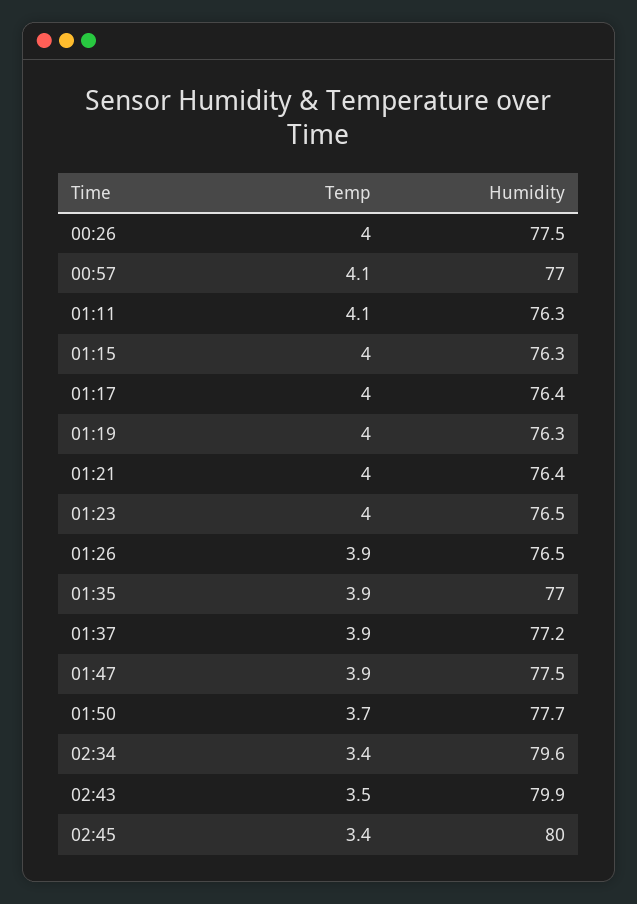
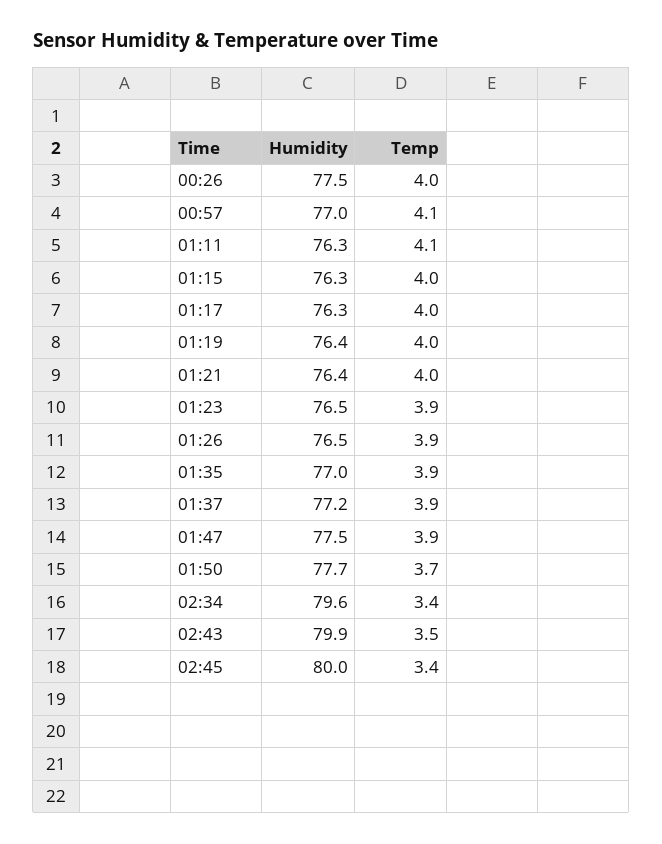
Humidity, 01:17: 76.4 -> 76.3
Humidity, 01:19: 76.3 -> 76.4
Temp, 01:23: 4 -> 3.9

